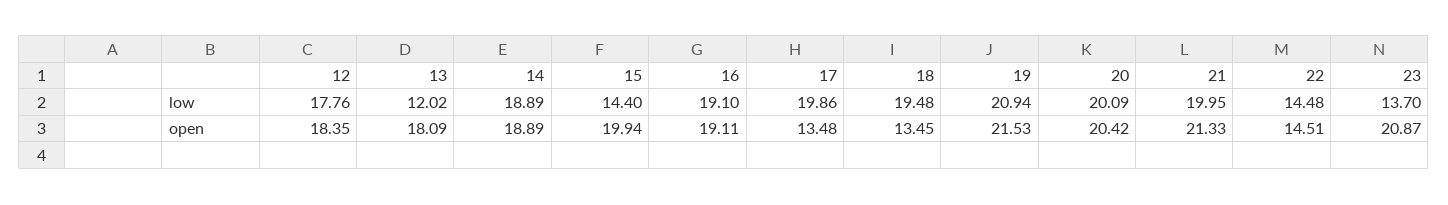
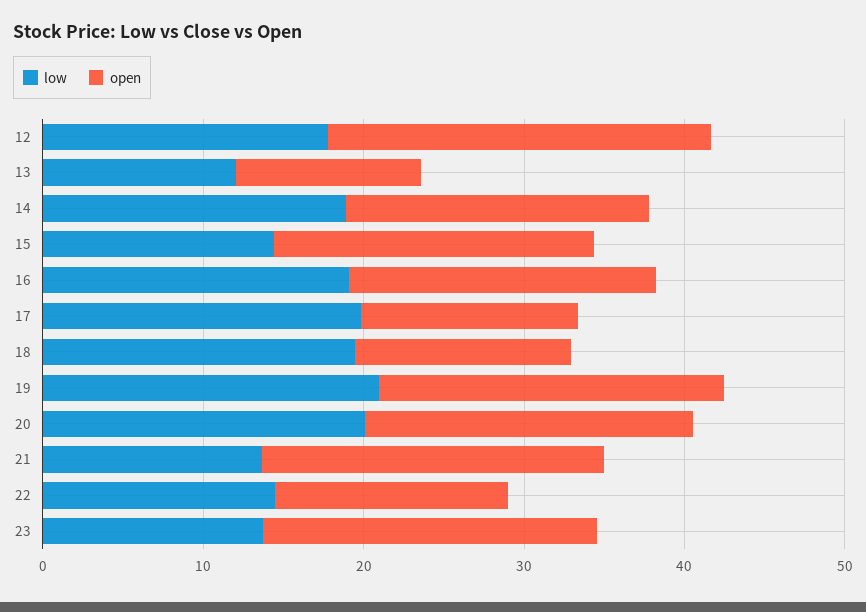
low, 21: 19.95 -> 14
open, 12: 18.35 -> 24
open, 13: 18.09 -> 12

